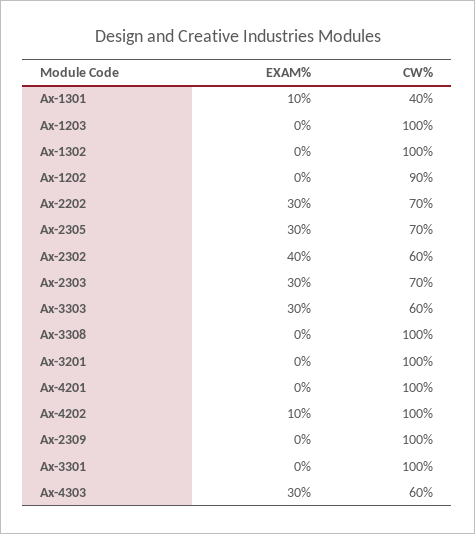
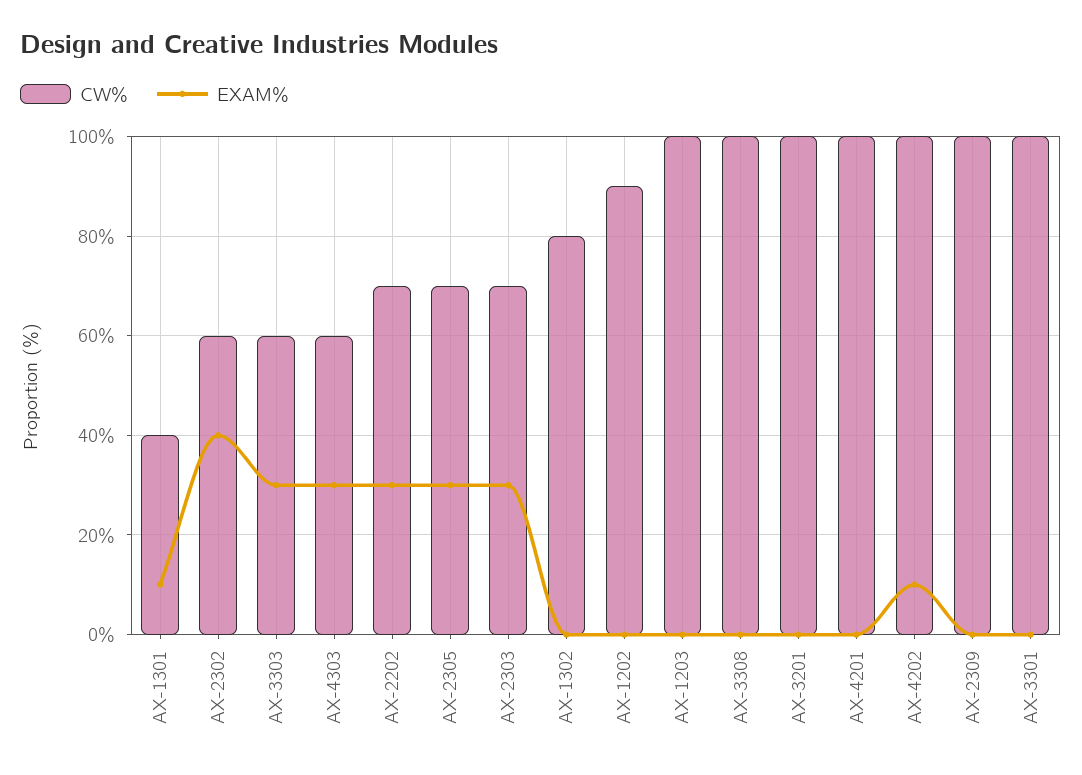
CW%, Ax-1302: 100 -> 80

